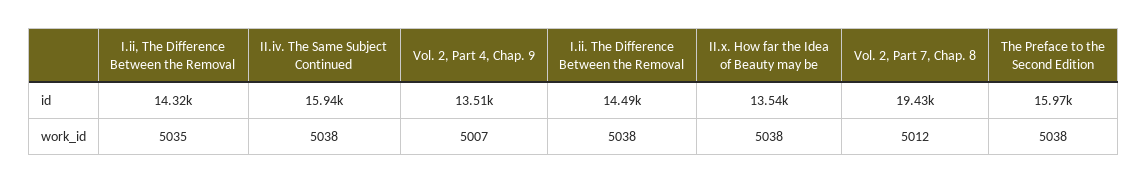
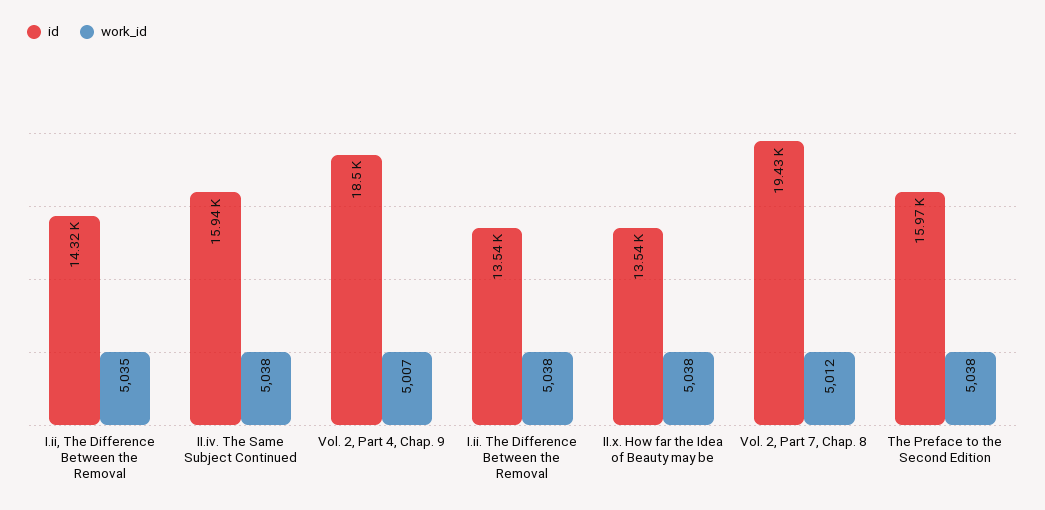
id, Vol. 2, Part 4, Chap. 9: 13510 -> 18500
id, I.ii. The Difference Between the Removal: 14490 -> 13540

